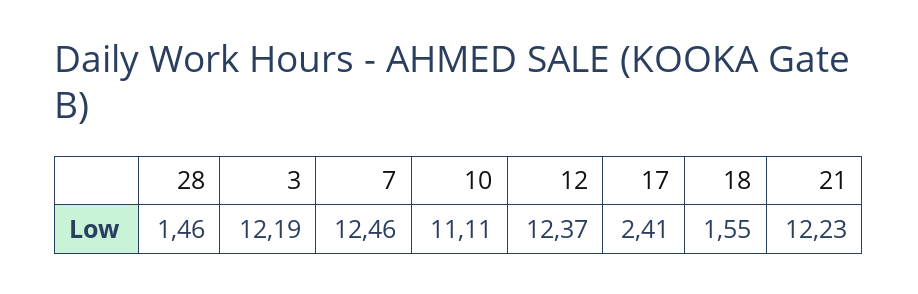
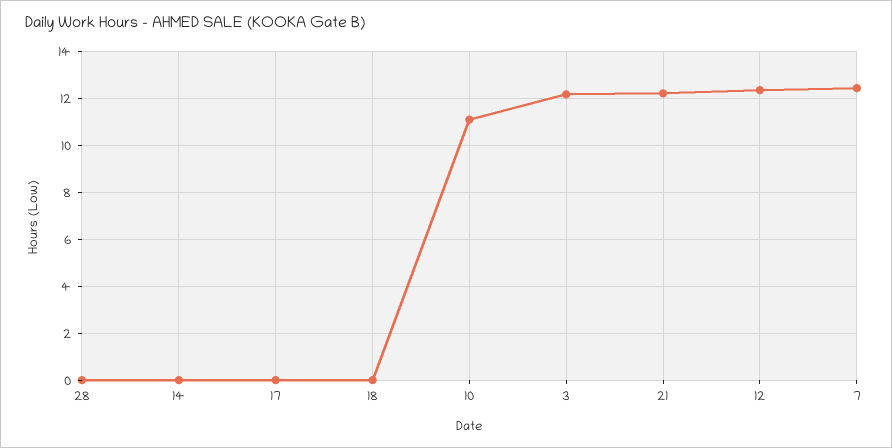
28: 1.46 -> 0
17: 2.41 -> 0
18: 1.55 -> 0
14: none -> 0

